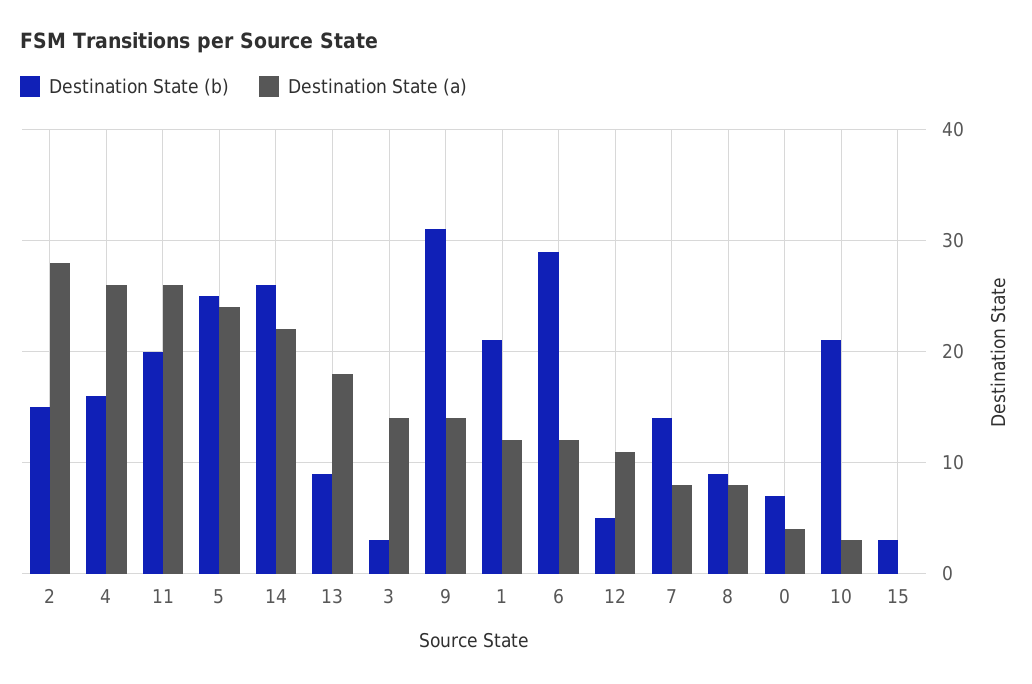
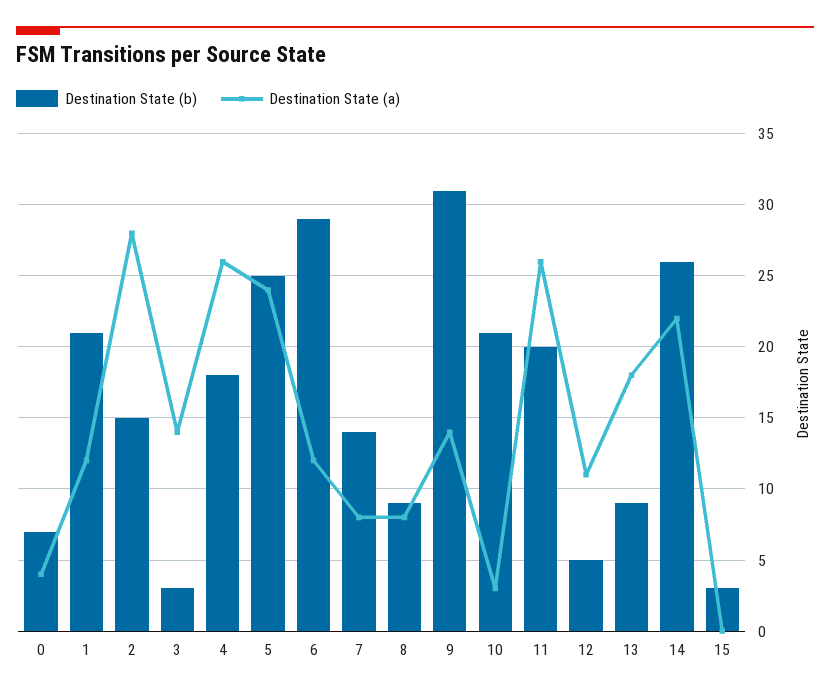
Destination State (b), 4: 16 -> 18

